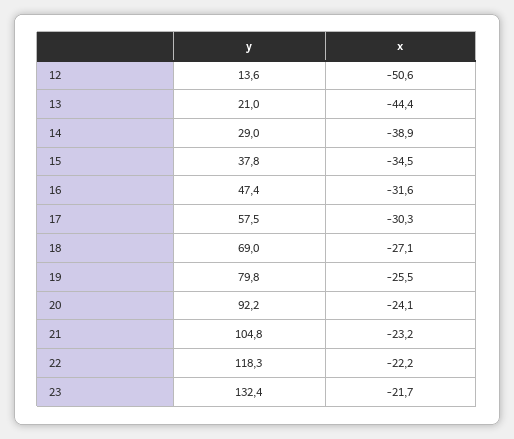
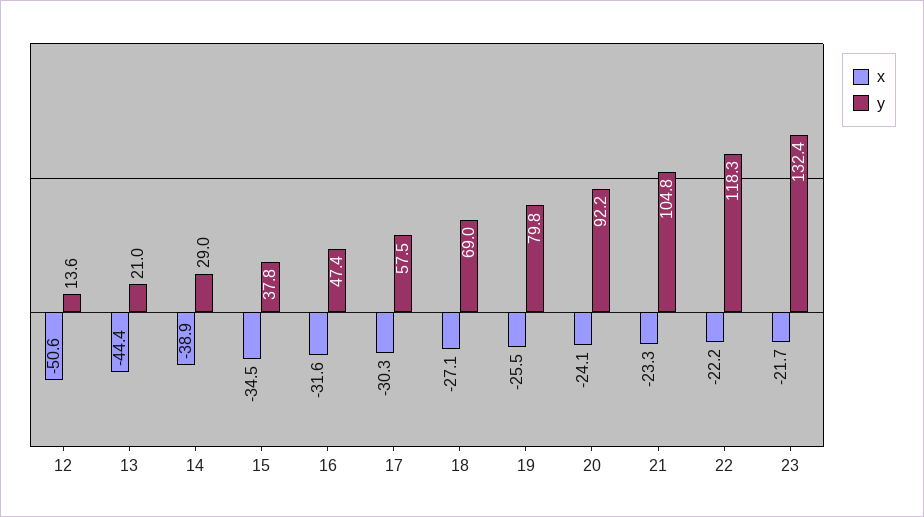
x, 21: -23.2 -> -23.3

